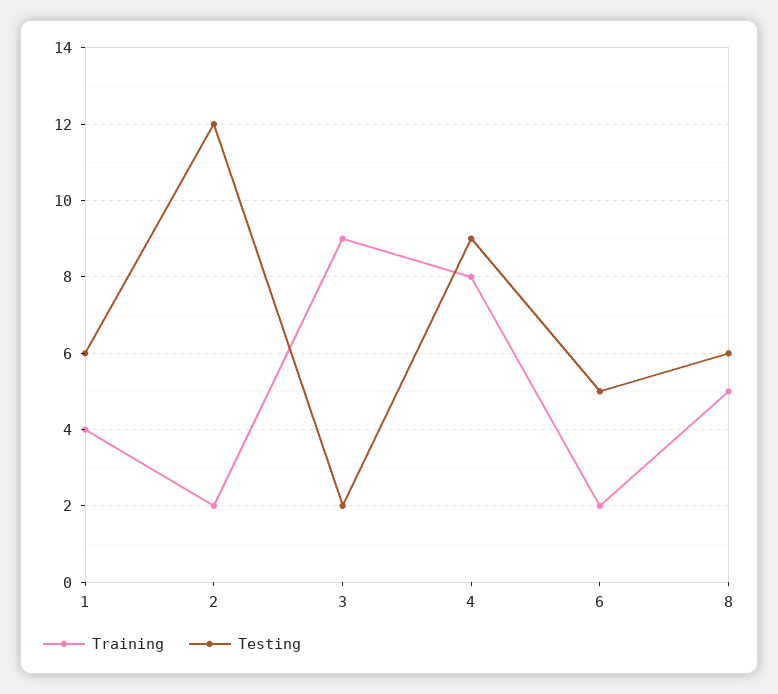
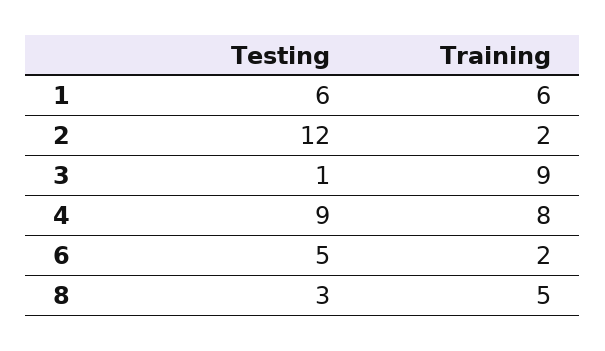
Training, 1: 4 -> 6
Testing, 3: 2 -> 1
Testing, 8: 6 -> 3

